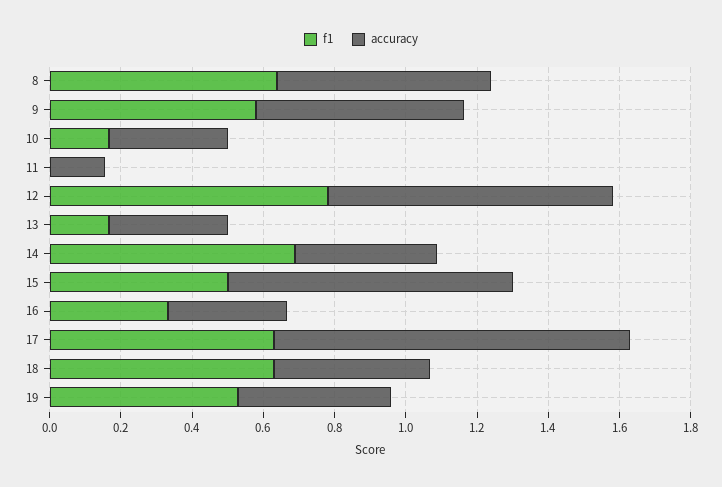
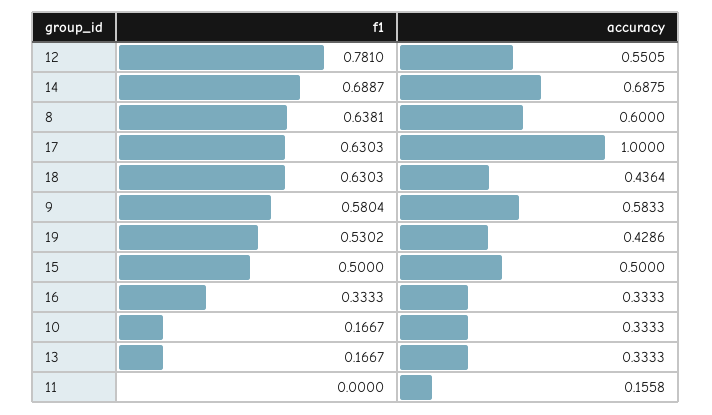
accuracy, 12: 0.8 -> 0.5505
accuracy, 14: 0.4 -> 0.6875
accuracy, 15: 0.8 -> 0.5

